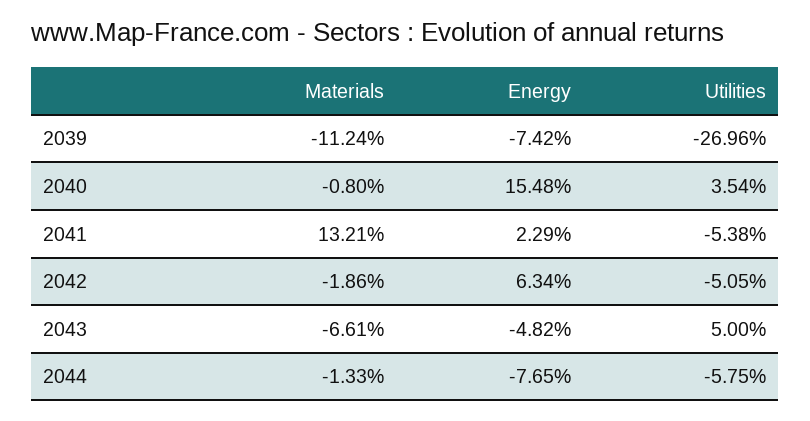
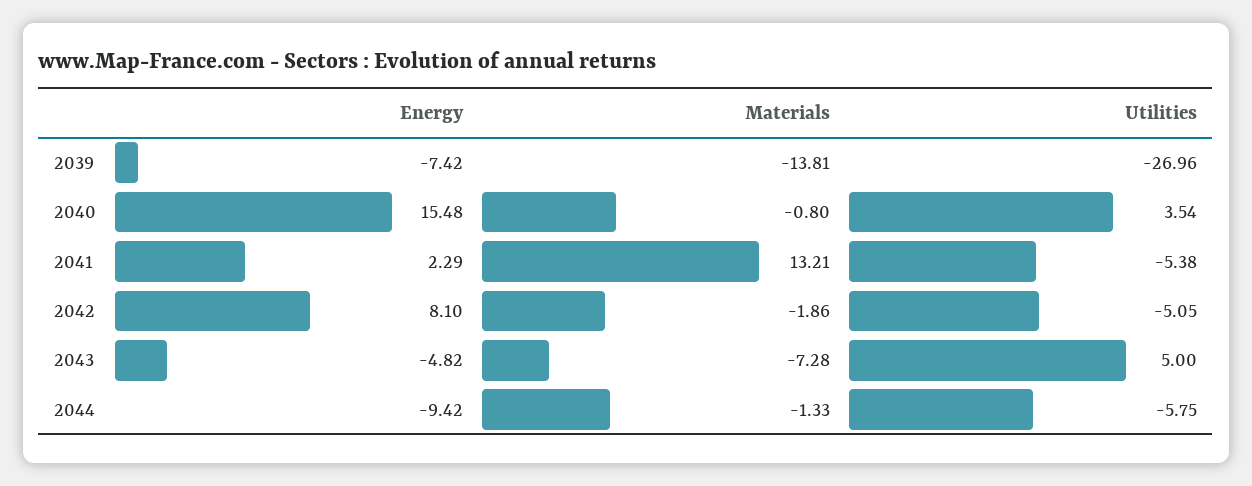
Materials, 2039: -11.24 -> -13.81
Energy, 2042: 6.34 -> 8.1
Materials, 2043: -6.61 -> -7.28
Energy, 2044: -7.65 -> -9.42

